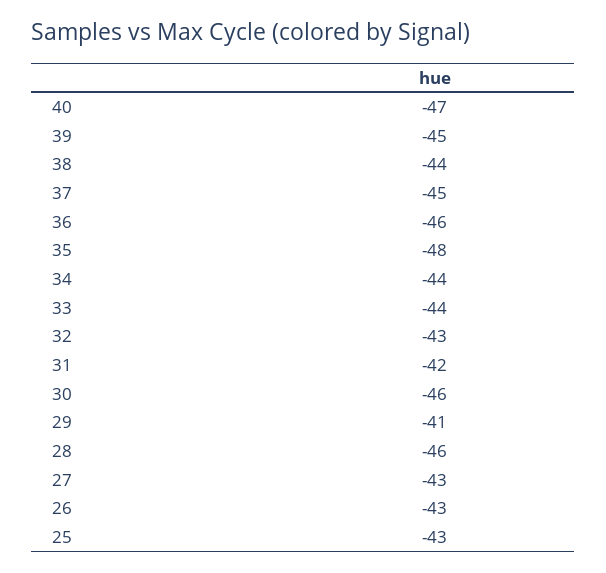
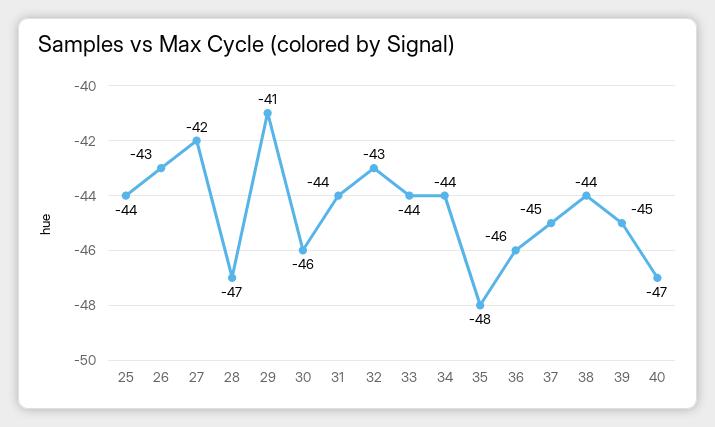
31: -42 -> -44
28: -46 -> -47
27: -43 -> -42
25: -43 -> -44

